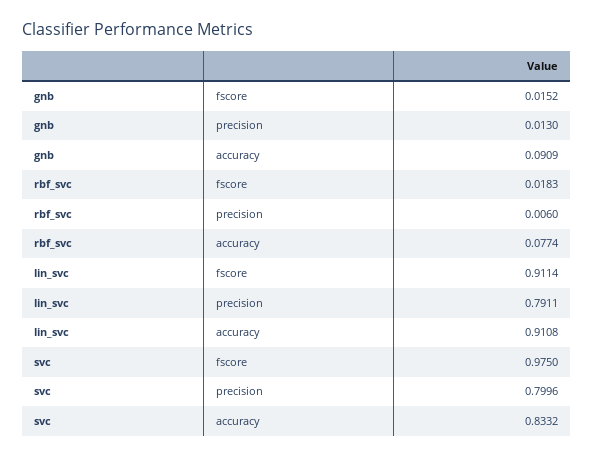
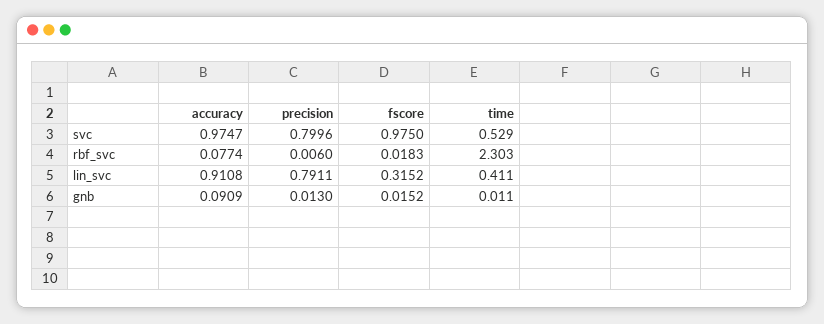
lin_svc, fscore: 0.9114 -> 0.3152
svc, accuracy: 0.8332 -> 0.9747
svc, time: none -> 0.529
rbf_svc, time: none -> 2.303
lin_svc, time: none -> 0.411
gnb, time: none -> 0.011

